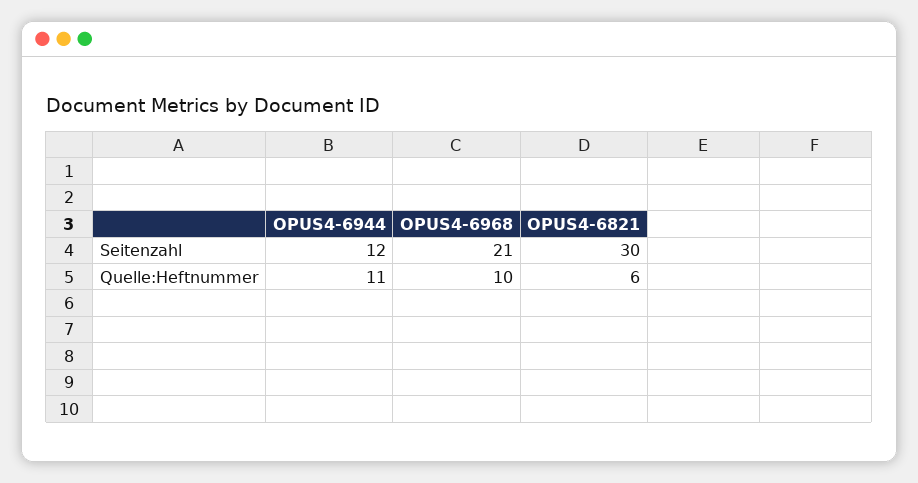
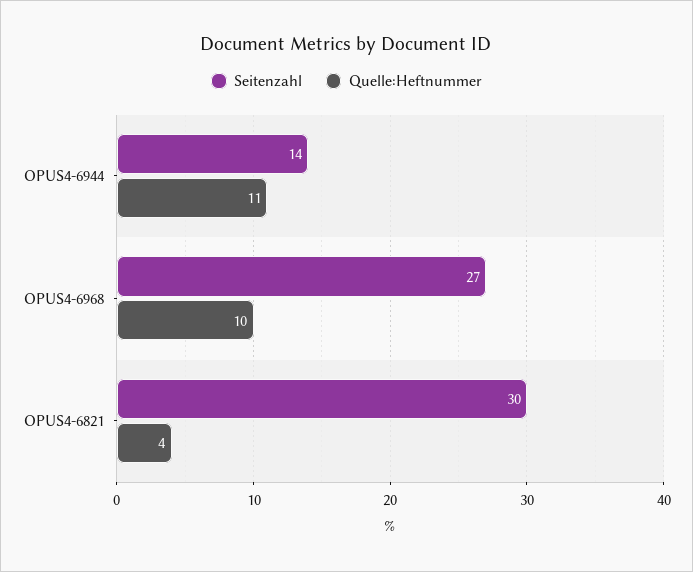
Seitenzahl, OPUS4-6944: 12 -> 14
Seitenzahl, OPUS4-6968: 21 -> 27
Quelle:Heftnummer, OPUS4-6821: 6 -> 4

